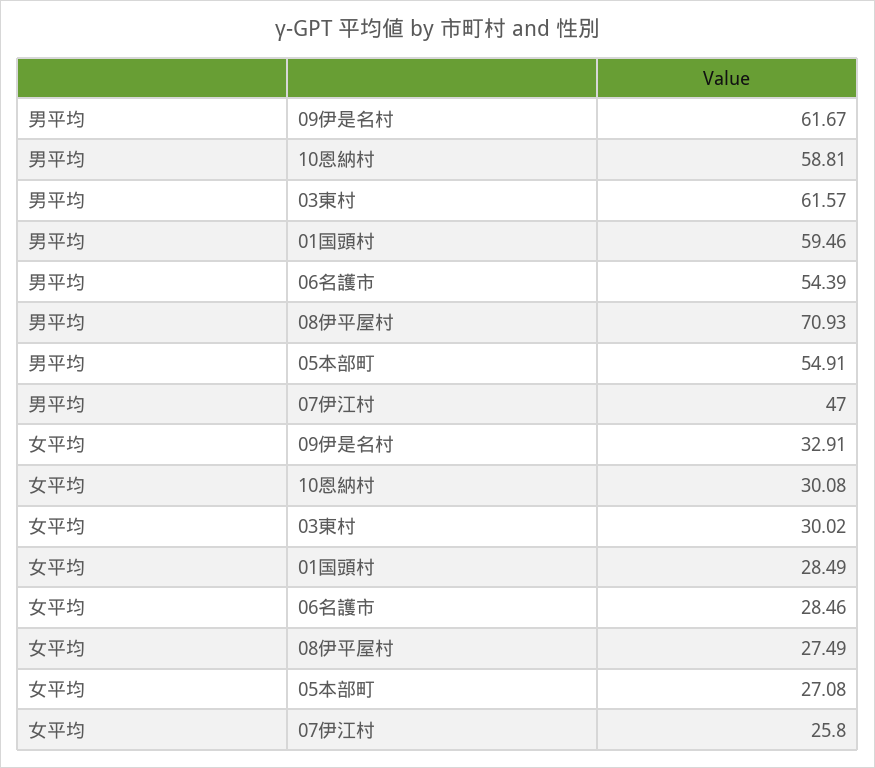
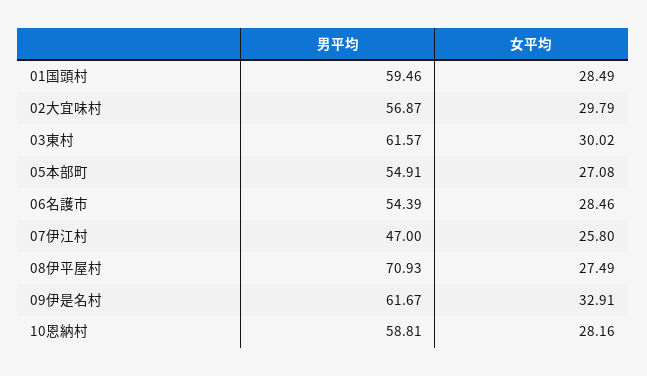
女平均, 10恩納村: 30.08 -> 28.16
男平均, 02大宜味村: none -> 56.87
女平均, 02大宜味村: none -> 29.79

